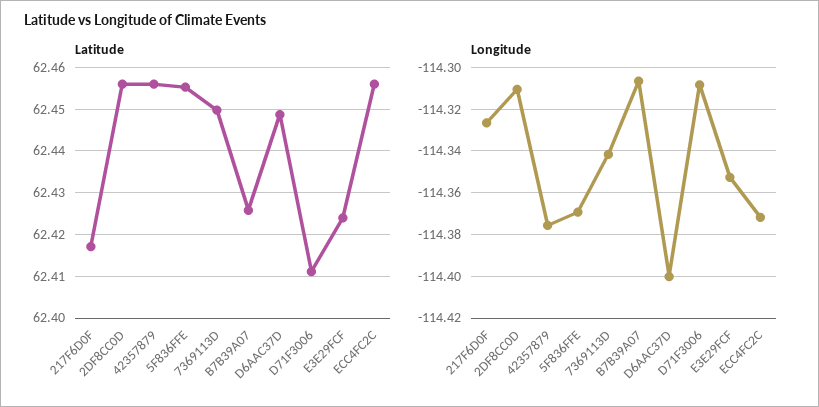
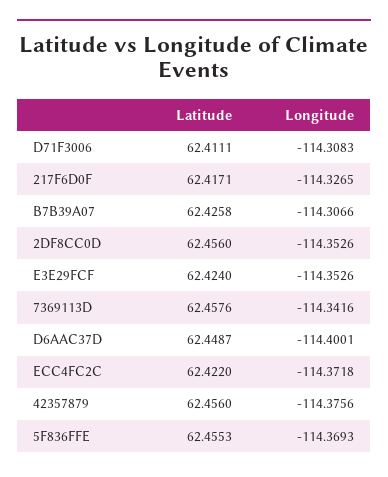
Latitude, 7369113D: 62.45 -> 62.4576
Latitude, ECC4FC2C: 62.456 -> 62.422
Longitude, 2DF8CC0D: -114.31 -> -114.3526

